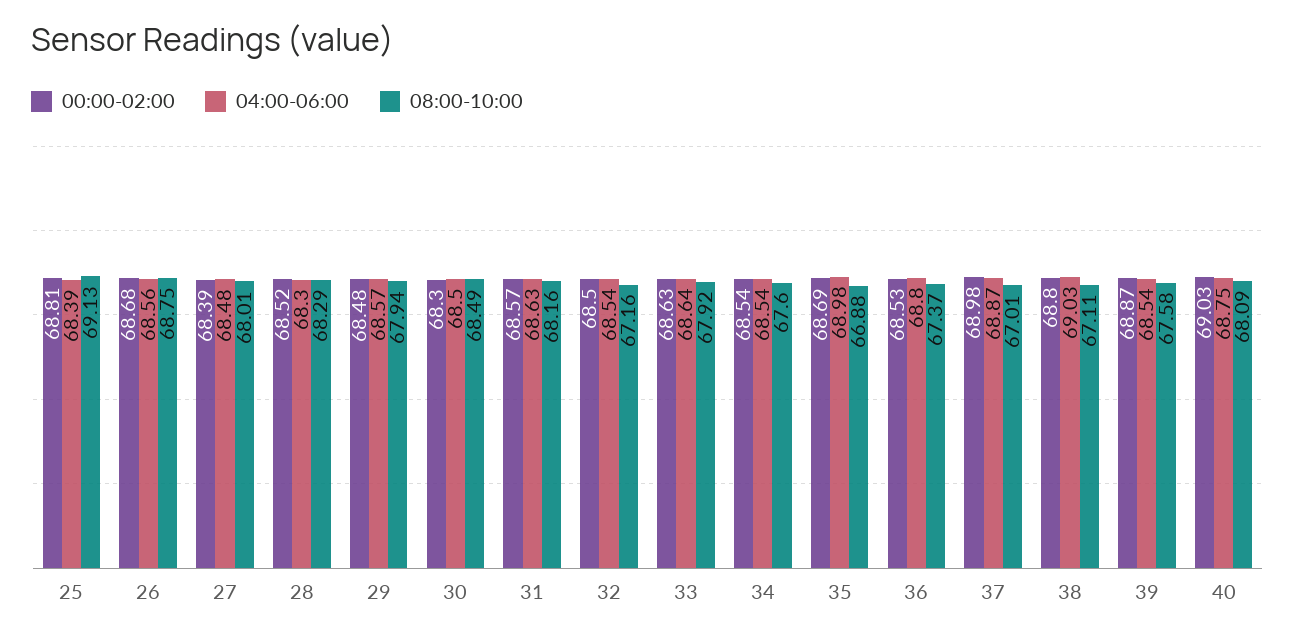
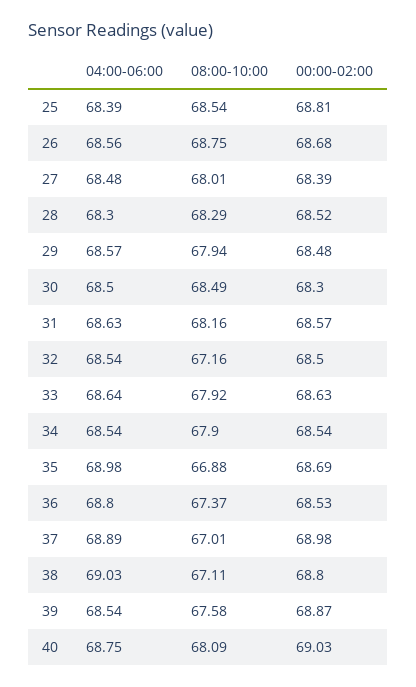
08:00-10:00, 25: 69.13 -> 68.54
08:00-10:00, 34: 67.6 -> 67.9
04:00-06:00, 37: 68.87 -> 68.89

